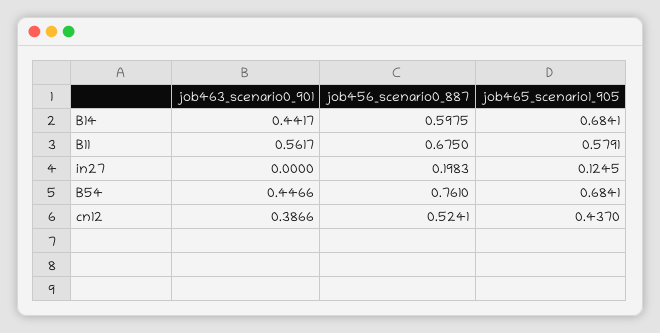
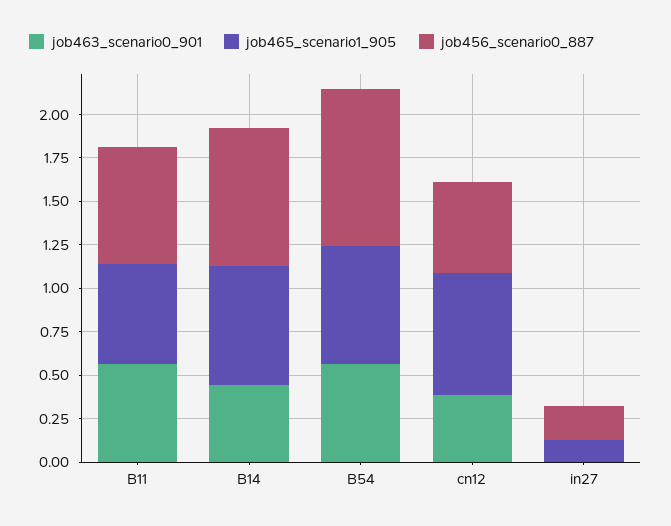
job456_scenario0_887, B14: 0.5975 -> 0.8
job463_scenario0_901, B54: 0.4466 -> 0.55
job456_scenario0_887, B54: 0.761 -> 0.9
job465_scenario1_905, cn12: 0.437 -> 0.7

